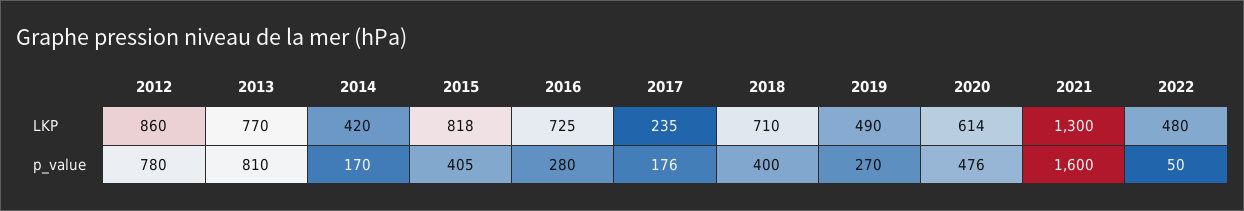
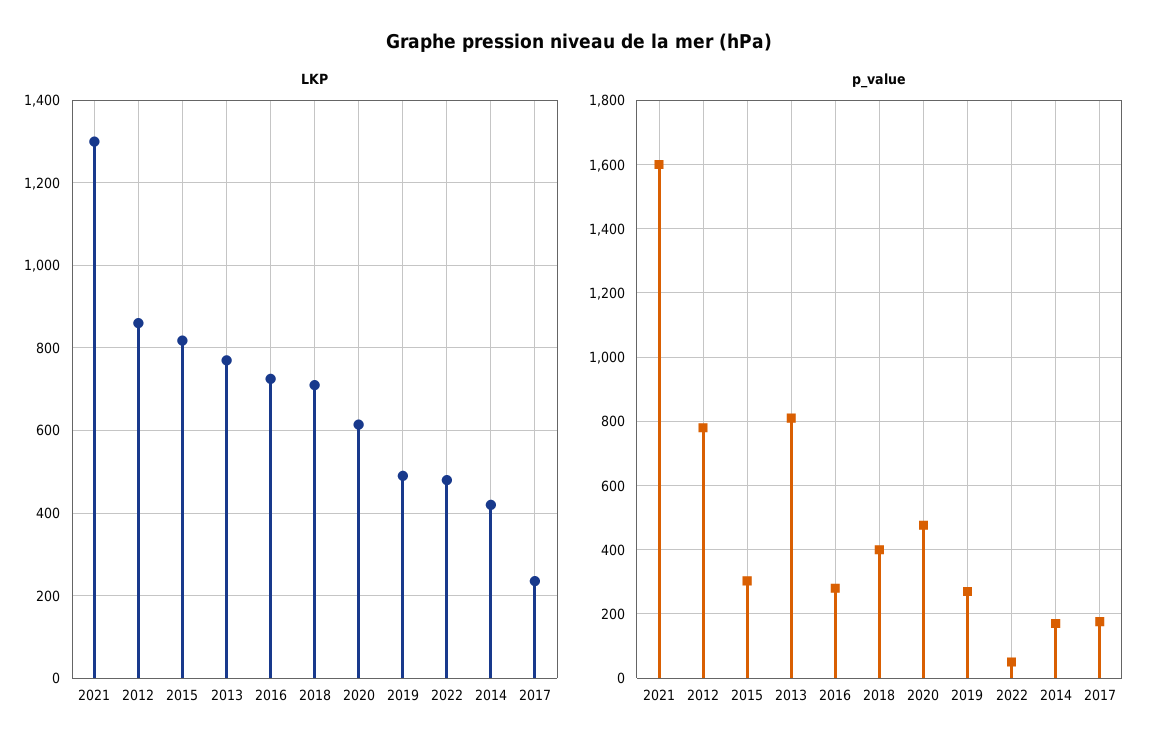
p_value, 2015: 405 -> 300

